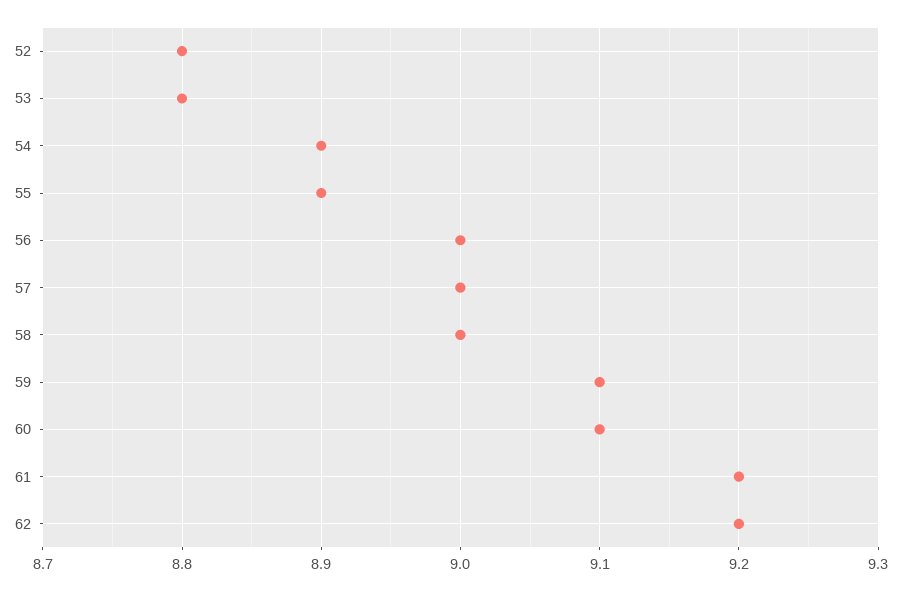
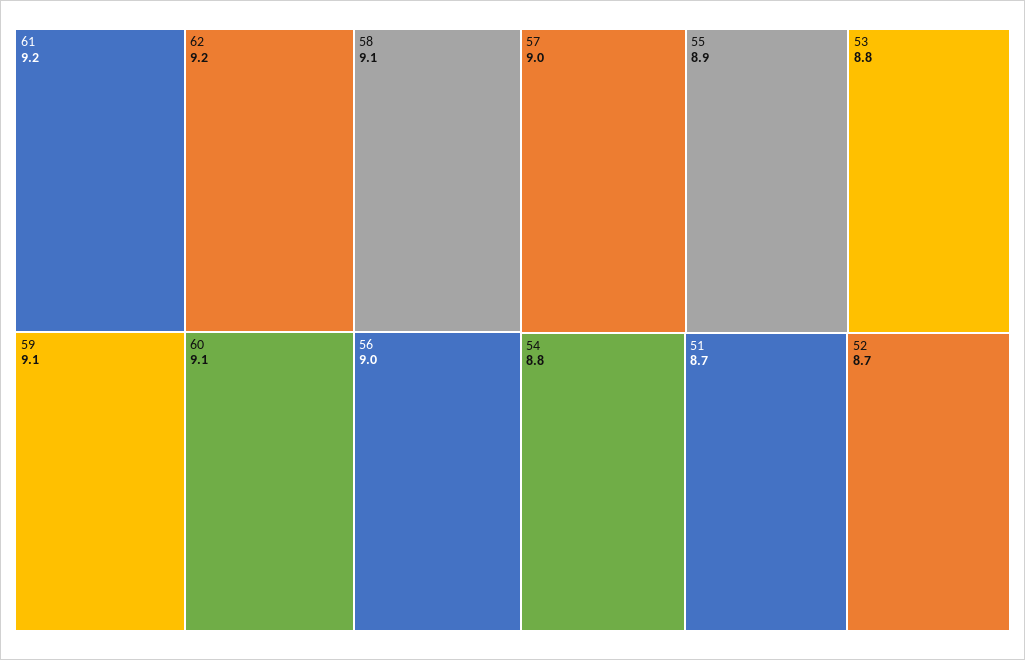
52: 8.8 -> 8.7
54: 8.9 -> 8.8
58: 9 -> 9.1
51: none -> 8.7

